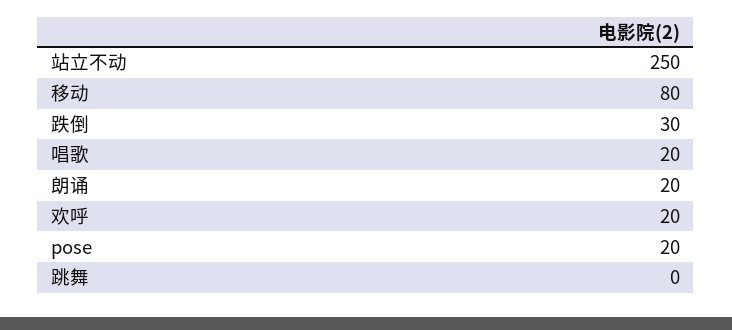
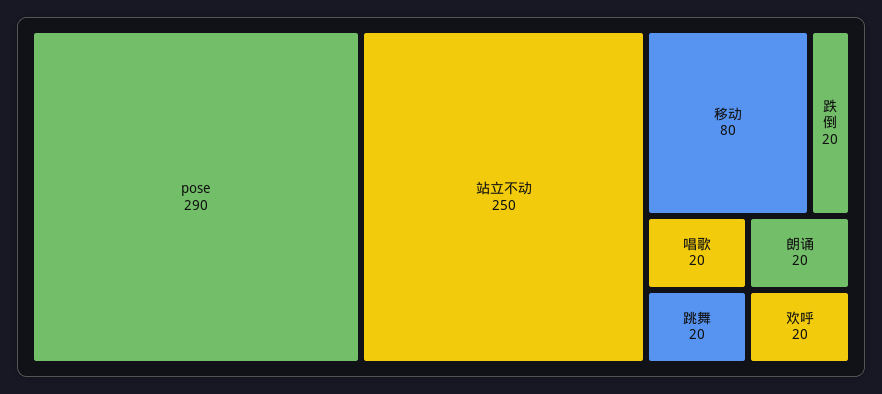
跌倒: 30 -> 20
pose: 20 -> 290
跳舞: 0 -> 20

